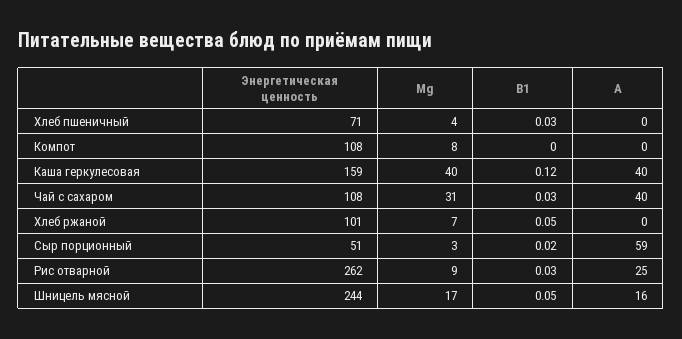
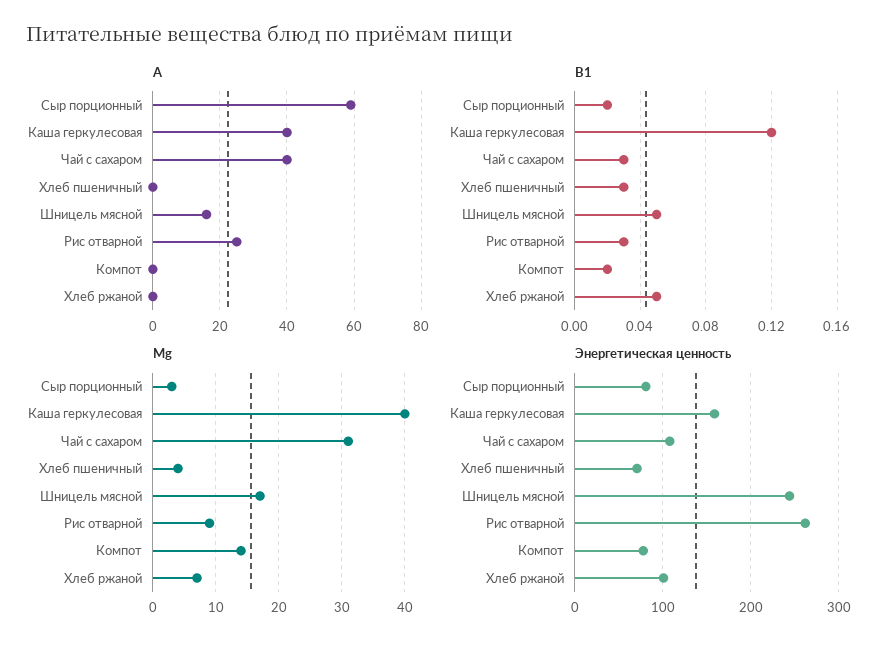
Энергетическая ценность, Компот: 108 -> 80
Mg, Компот: 8 -> 14
В1, Компот: 0 -> 0.02
Энергетическая ценность, Сыр порционный: 51 -> 80

